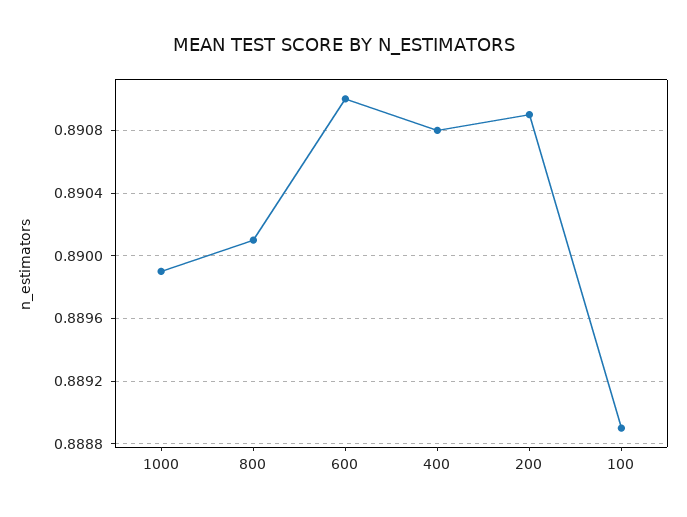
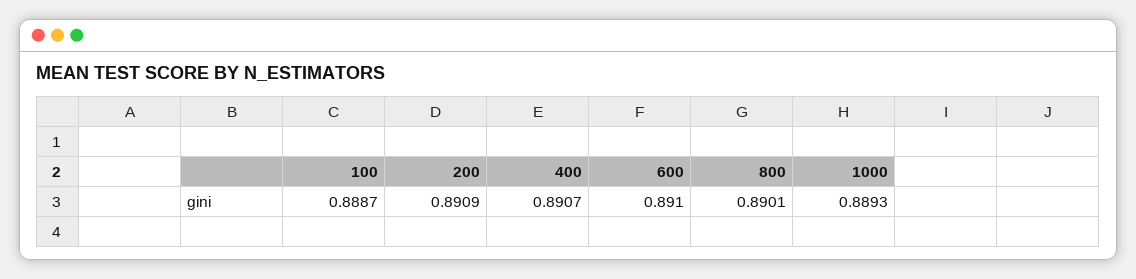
1000: 0.8899 -> 0.8893
400: 0.8908 -> 0.8907
100: 0.8889 -> 0.8887

